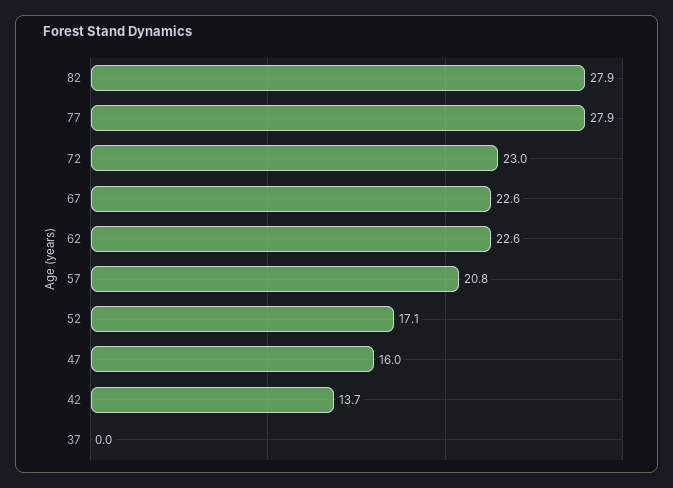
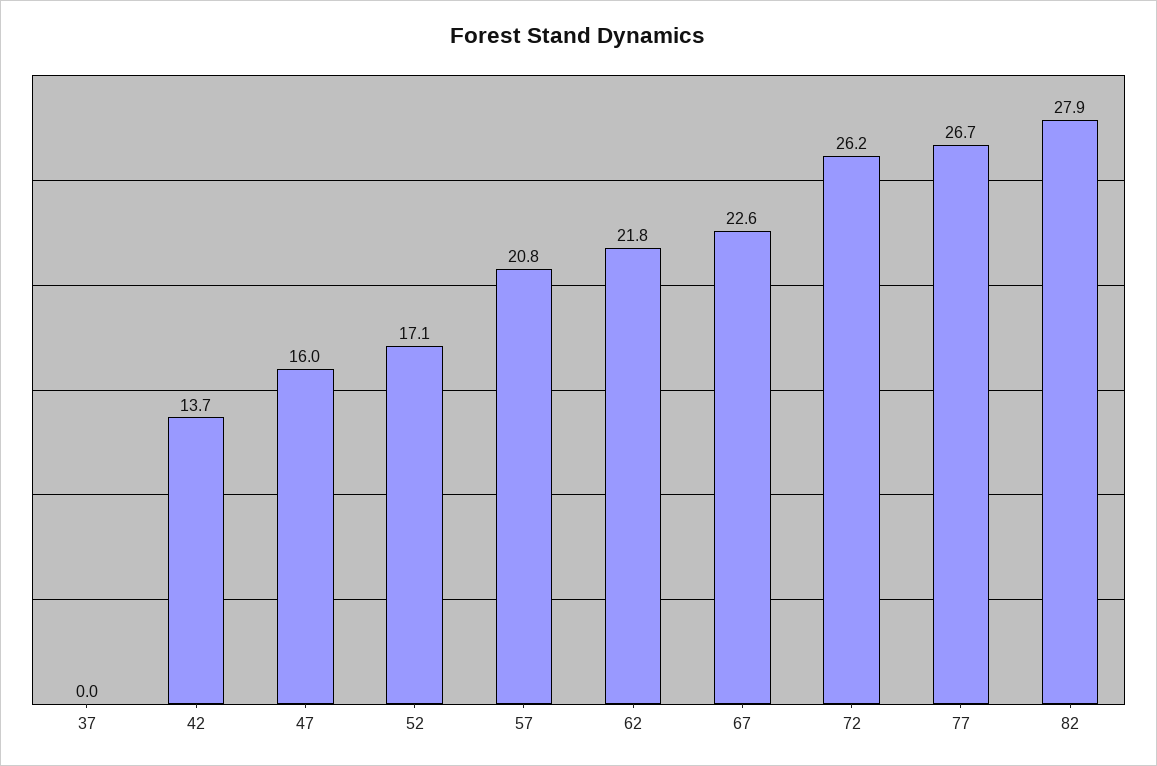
77: 27.9 -> 26.7
72: 23 -> 26.2
62: 22.6 -> 21.8

